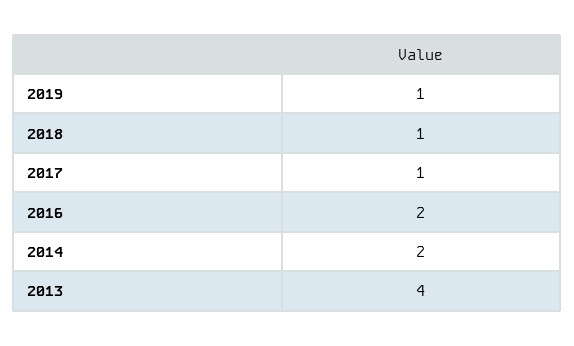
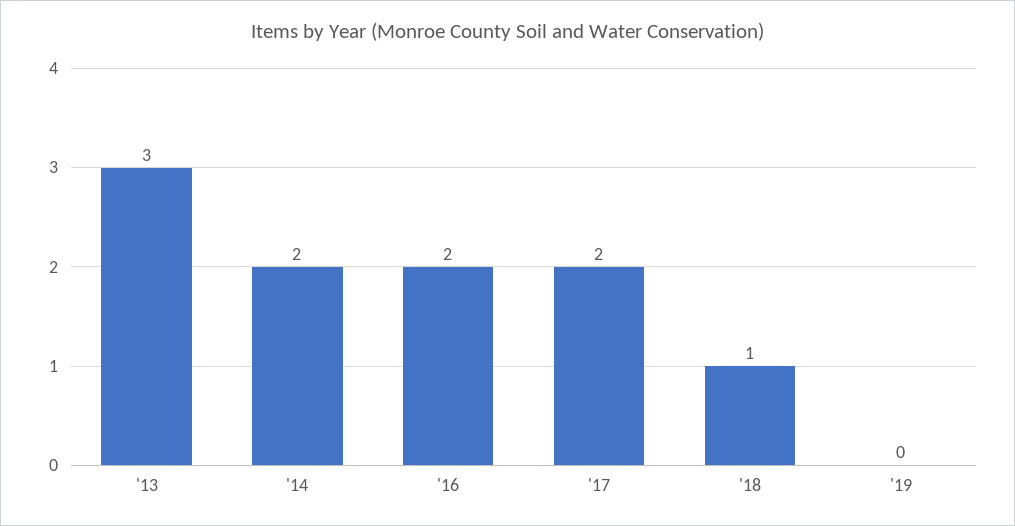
2019: 1 -> 0
2017: 1 -> 2
2013: 4 -> 3

